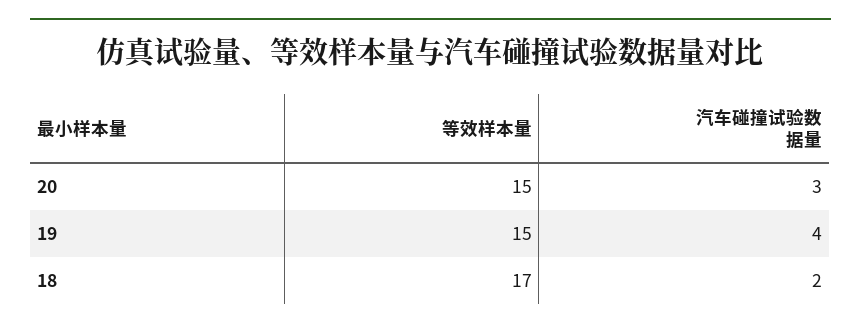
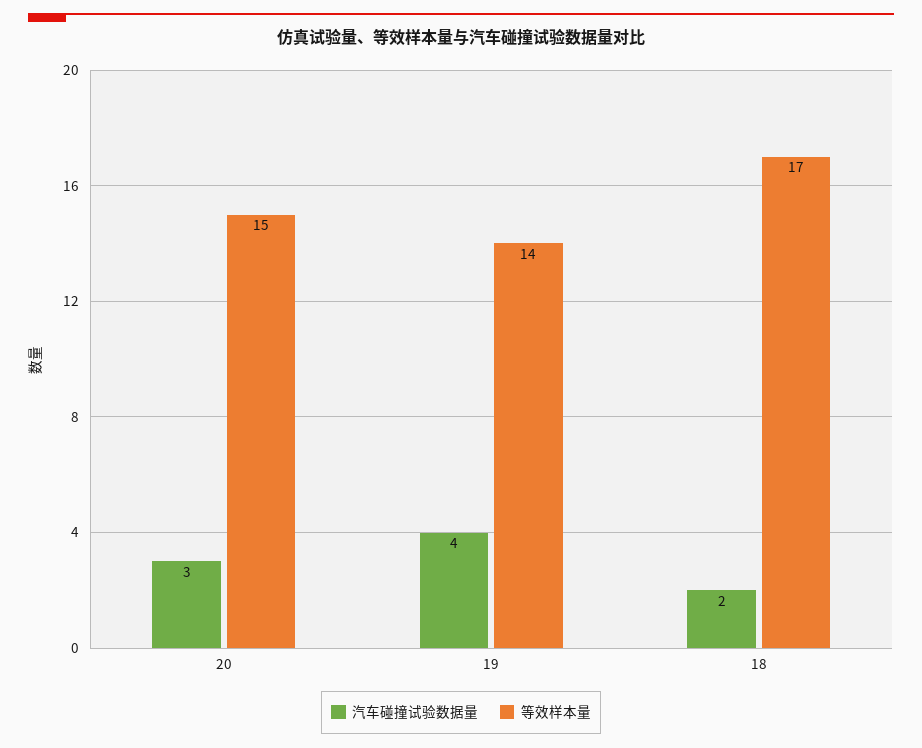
等效样本量, 19: 15 -> 14

